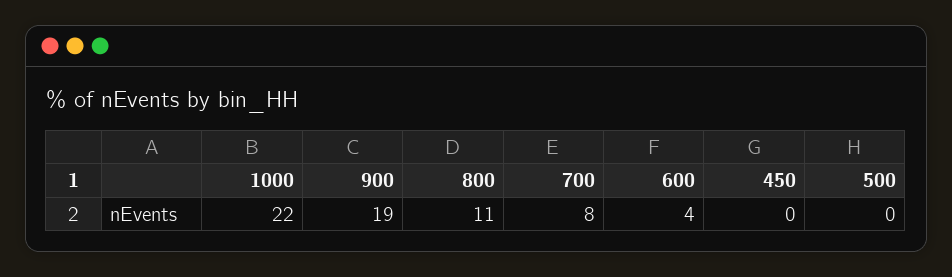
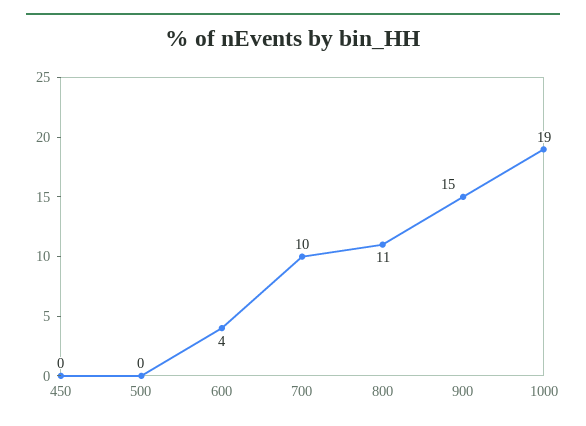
1000: 22 -> 19
900: 19 -> 15
700: 8 -> 10

